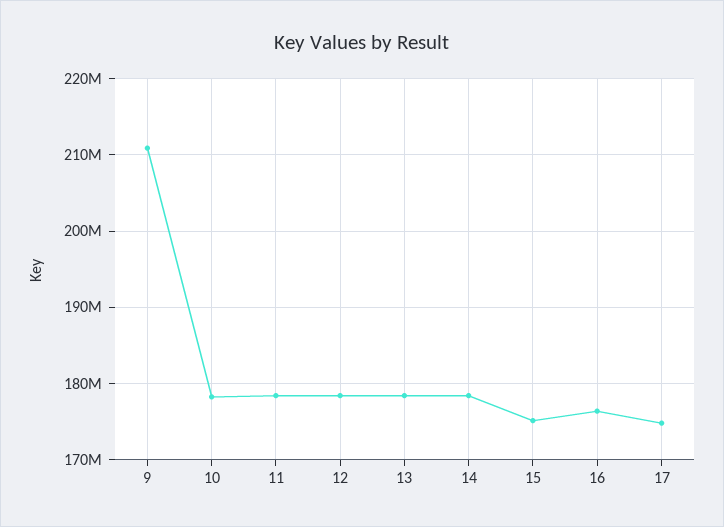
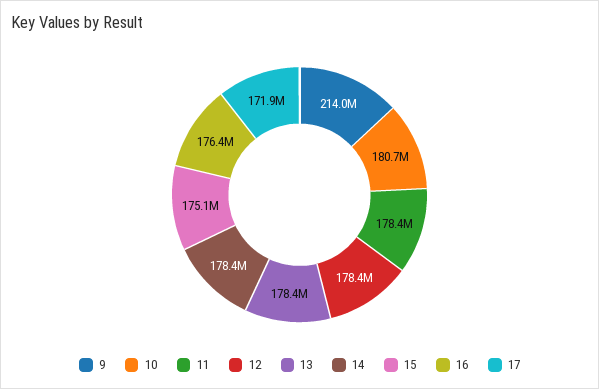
9: 211000000 -> 214000000
10: 178000000 -> 180700000
17: 175000000 -> 171900000

